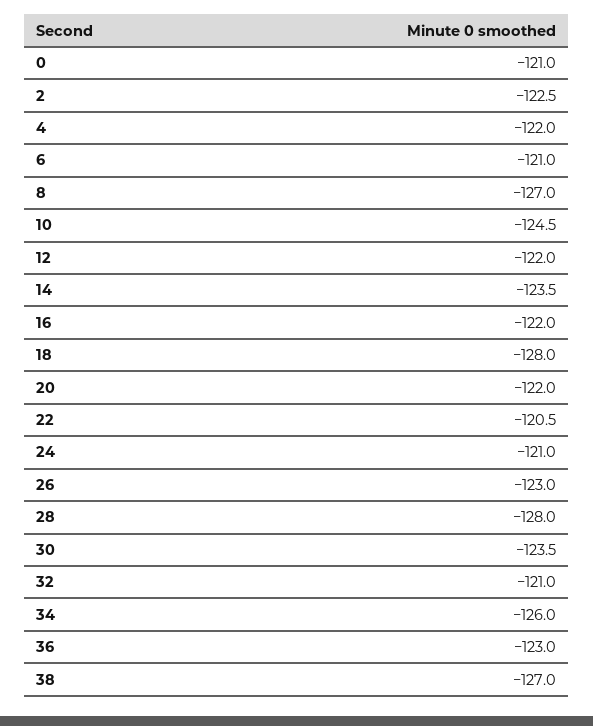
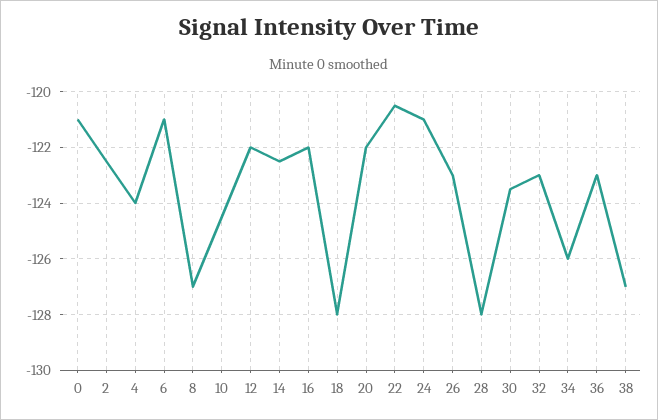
4: -122 -> -124
14: -123.5 -> -122.5
32: -121 -> -123

